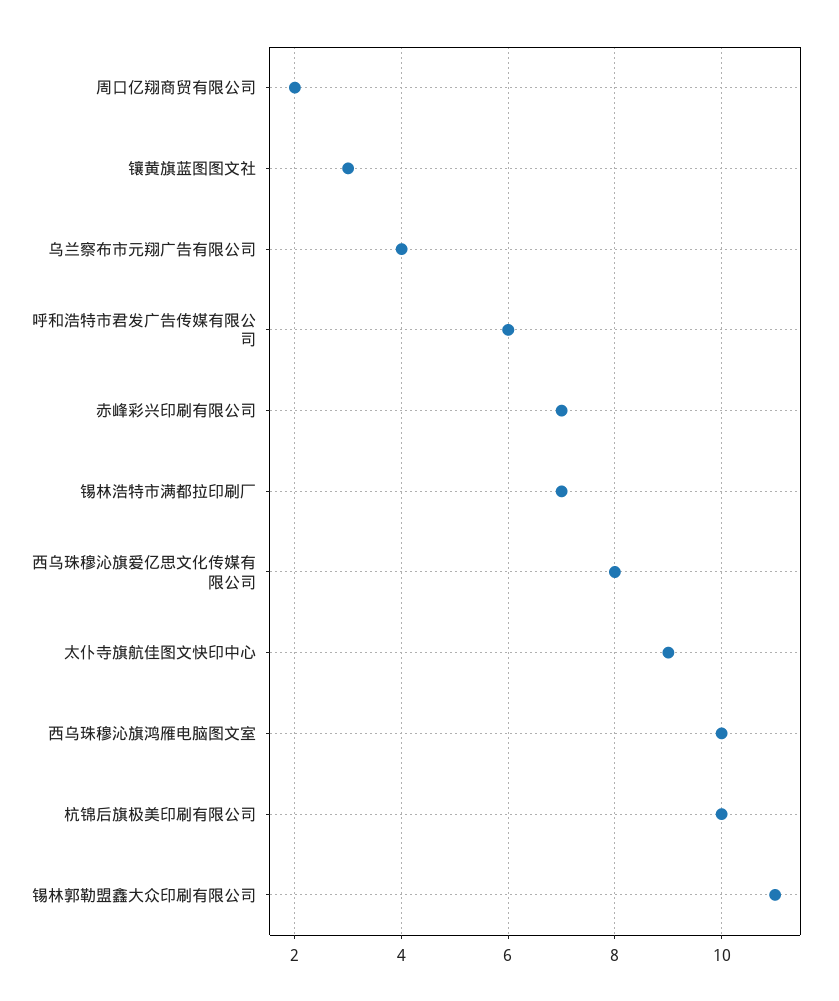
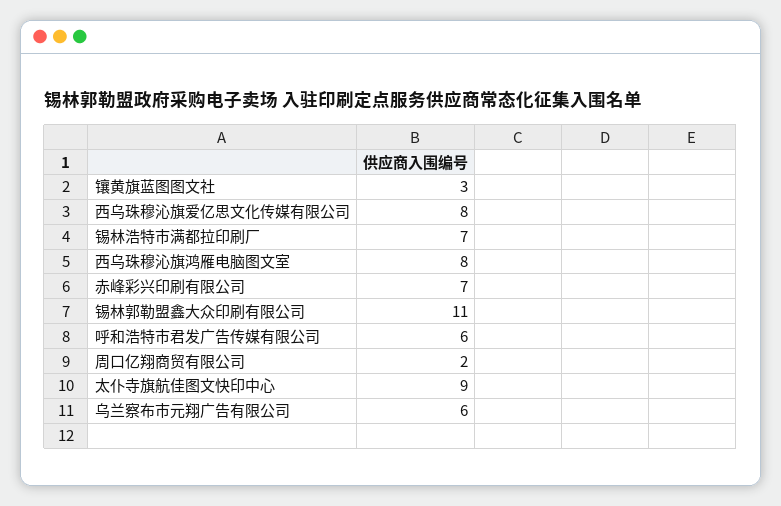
乌兰察布市元翔广告有限公司: 4 -> 6
西乌珠穆沁旗鸿雁电脑图文室: 10 -> 8
杭锦后旗极美印刷有限公司: 10 -> none

